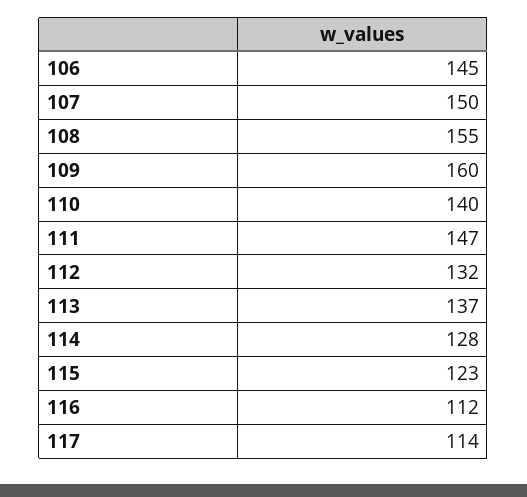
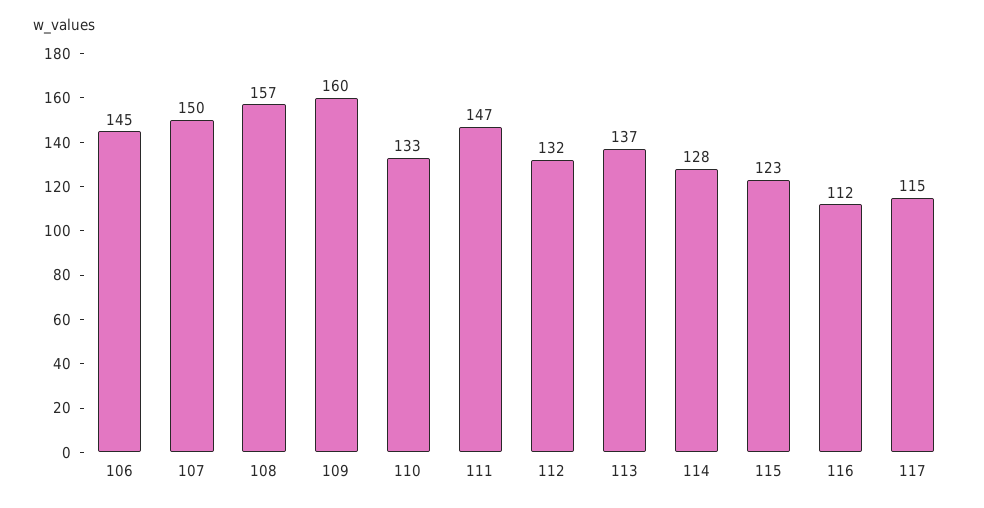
108: 155 -> 157
110: 140 -> 133
117: 114 -> 115

